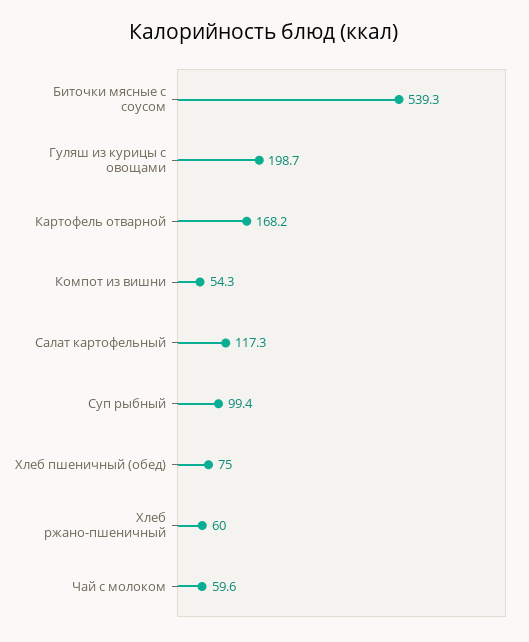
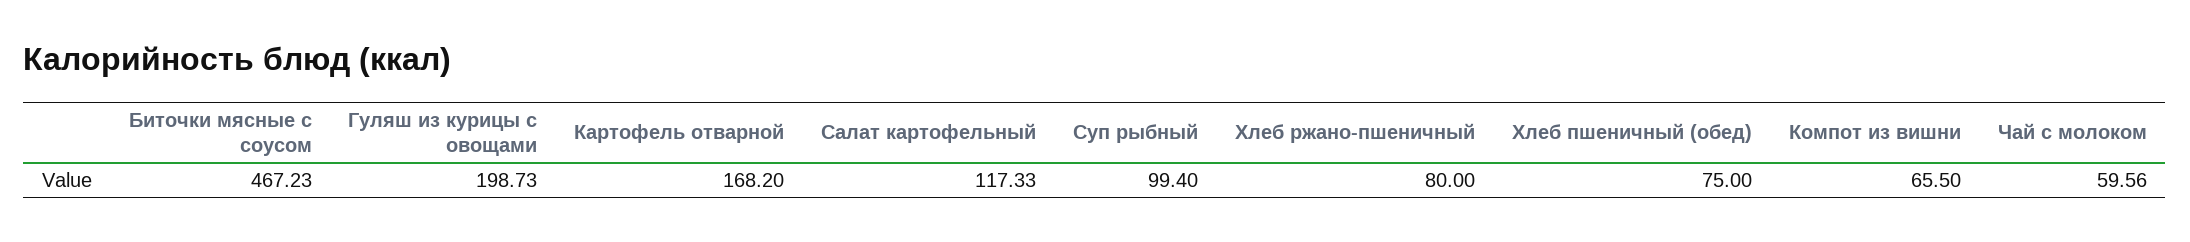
Биточки мясные с соусом: 539.3 -> 467.23
Компот из вишни: 54.3 -> 65.5
Хлеб ржано-пшеничный: 60 -> 80

